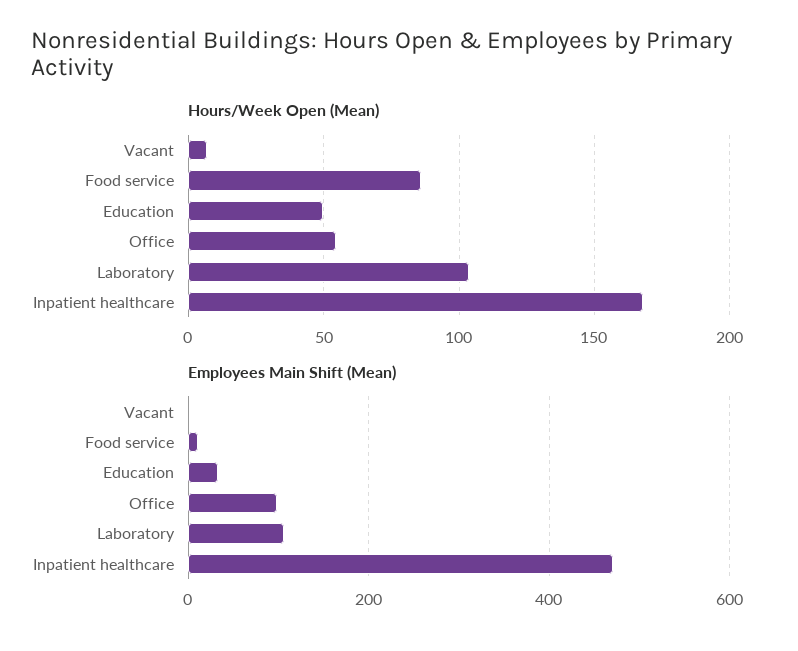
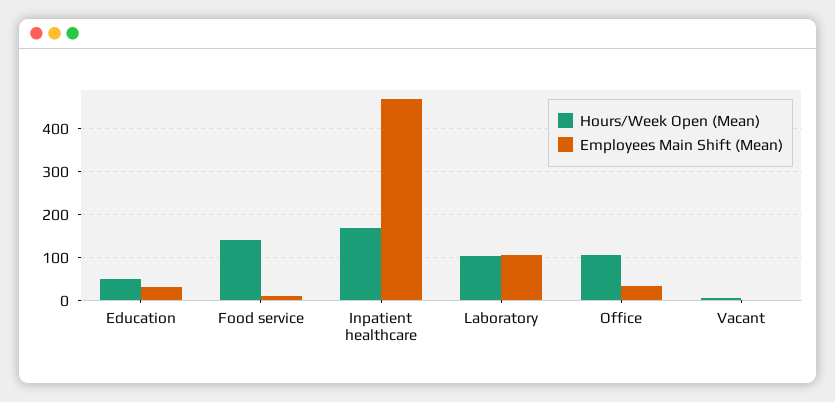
Hours/Week Open (Mean), Food service: 85 -> 140
Hours/Week Open (Mean), Office: 55 -> 100
Employees Main Shift (Mean), Office: 100 -> 40

